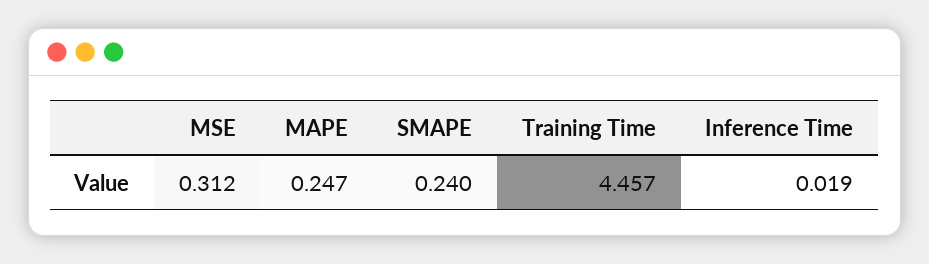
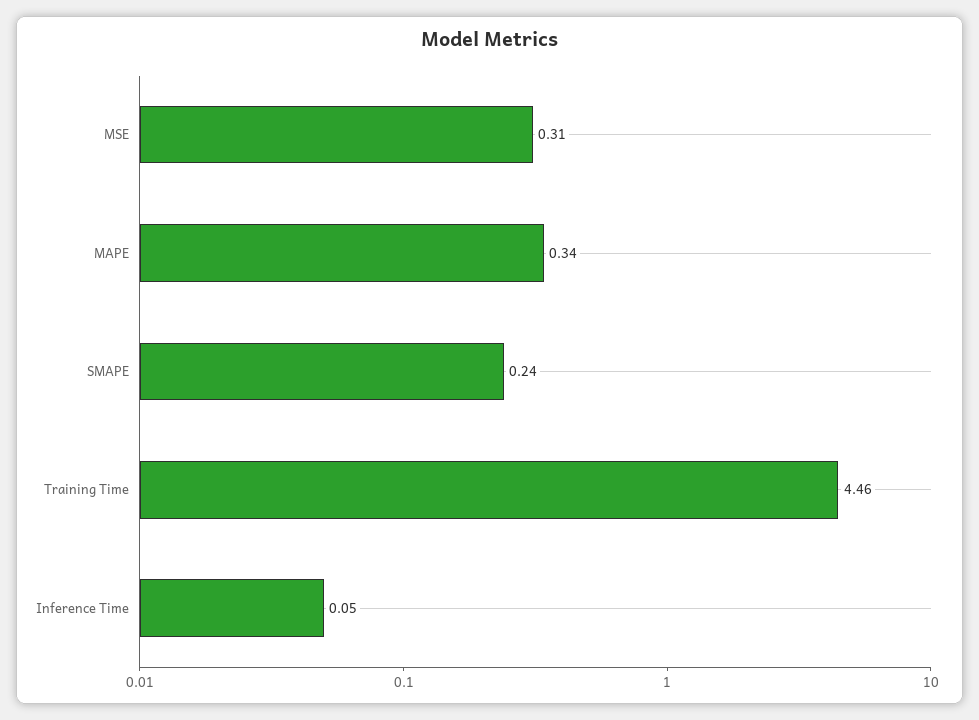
MAPE: 0.247 -> 0.34
Inference Time: 0.019 -> 0.05

